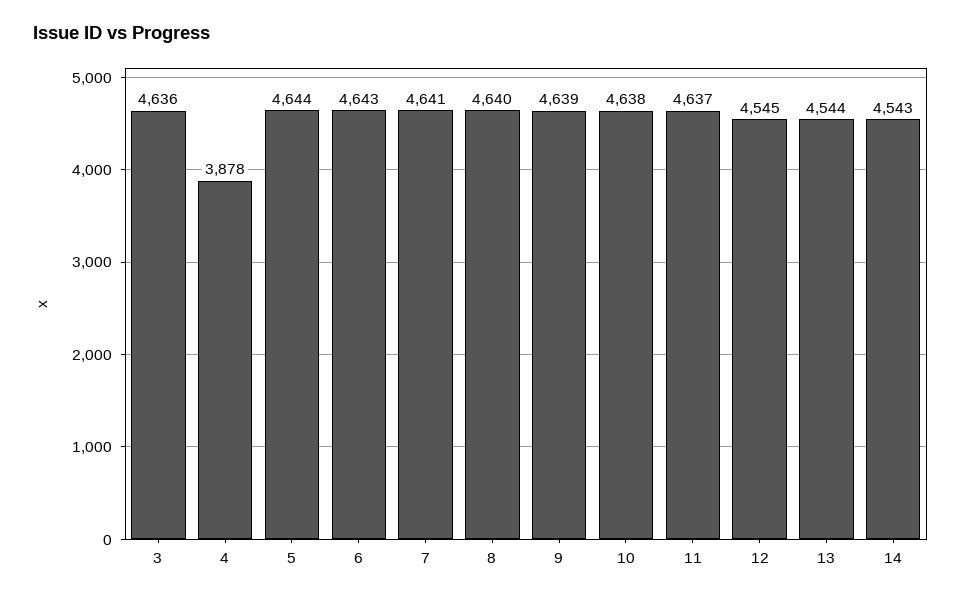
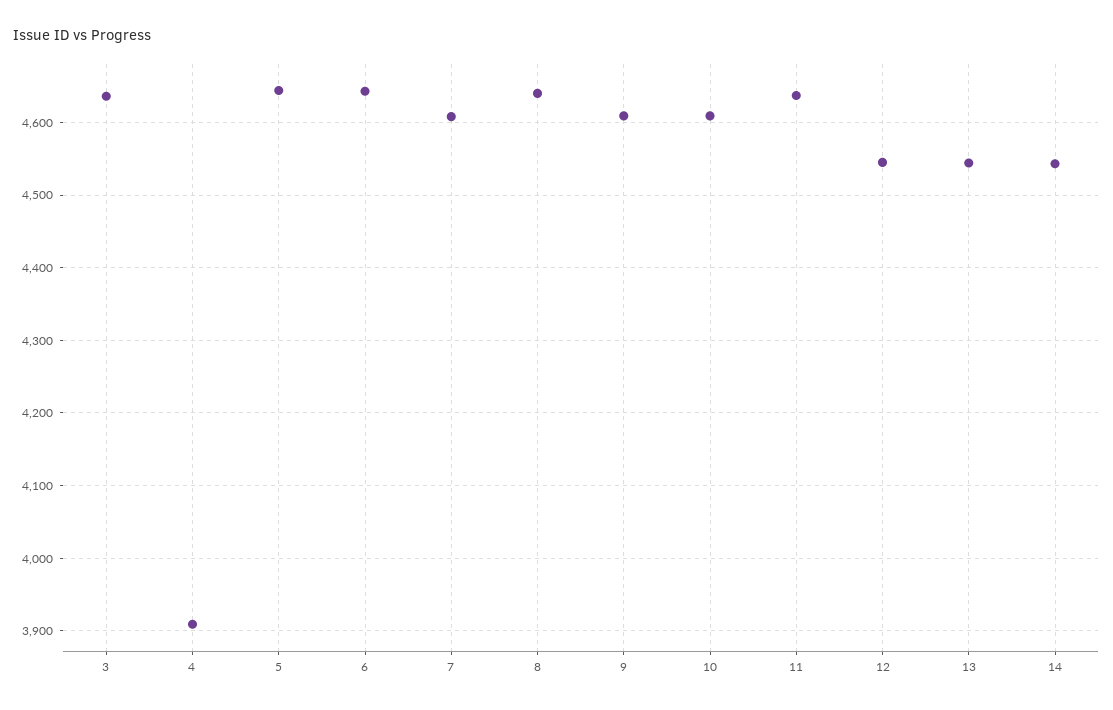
4: 3878 -> 3910
7: 4641 -> 4610
9: 4639 -> 4610
10: 4638 -> 4610

